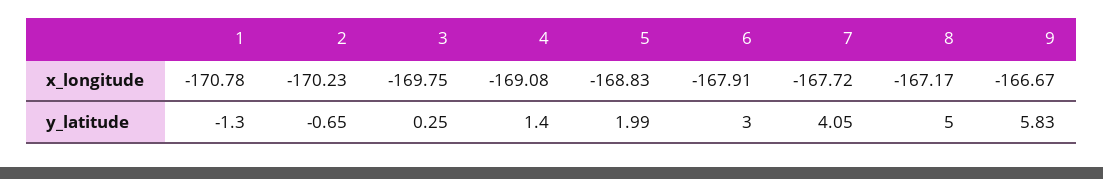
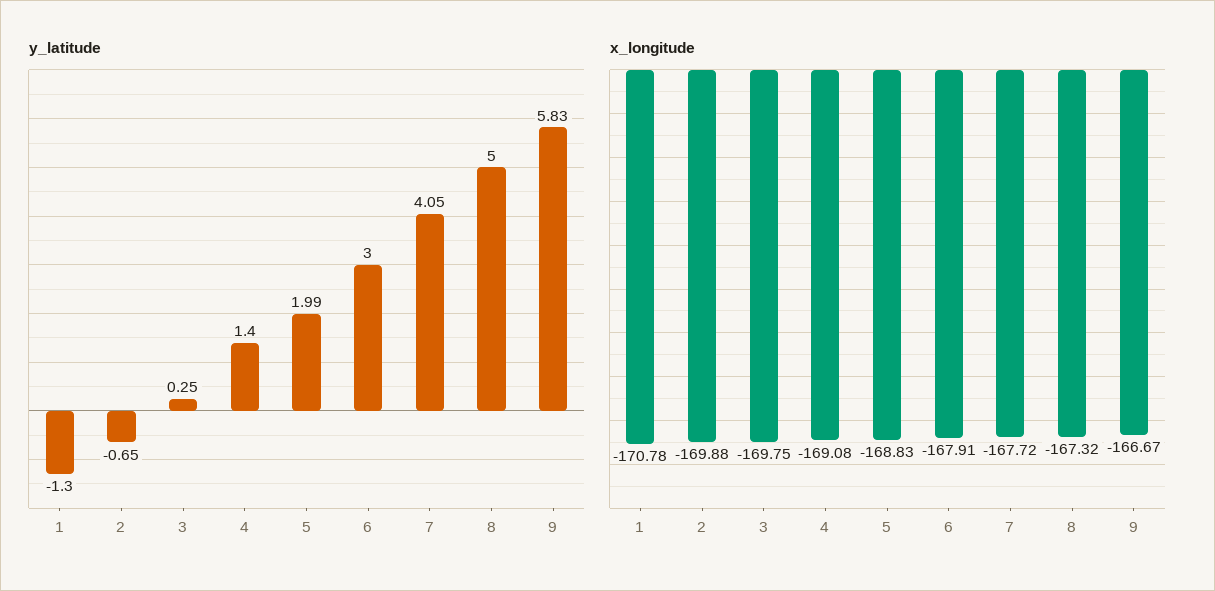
x_longitude, 2: -170.23 -> -169.88
x_longitude, 8: -167.17 -> -167.32

